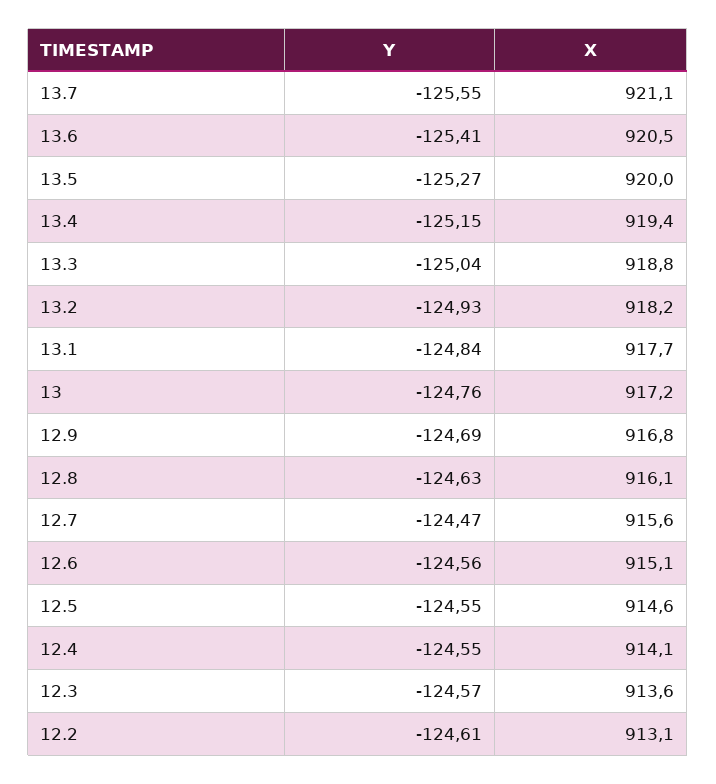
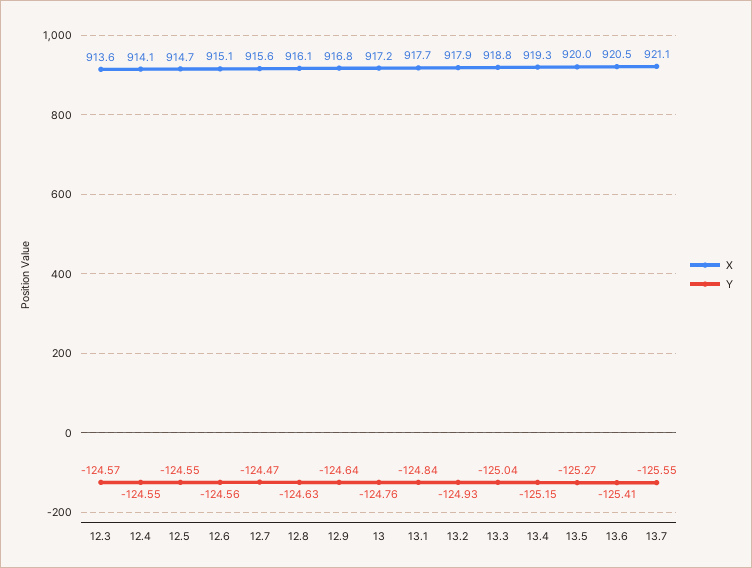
X, 13.4: 919.4 -> 919.3
X, 13.2: 918.2 -> 917.9
Y, 12.9: -124.69 -> -124.64
X, 12.5: 914.6 -> 914.7
Y, 12.2: -124.61 -> none
X, 12.2: 913.1 -> none

